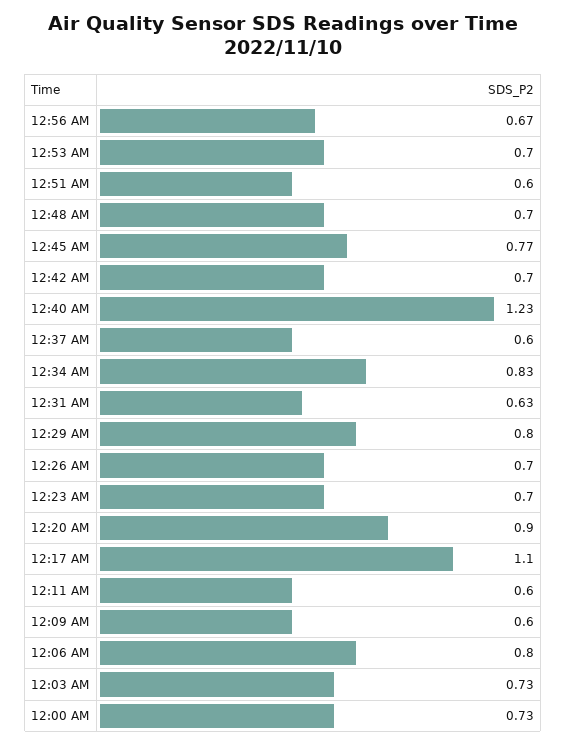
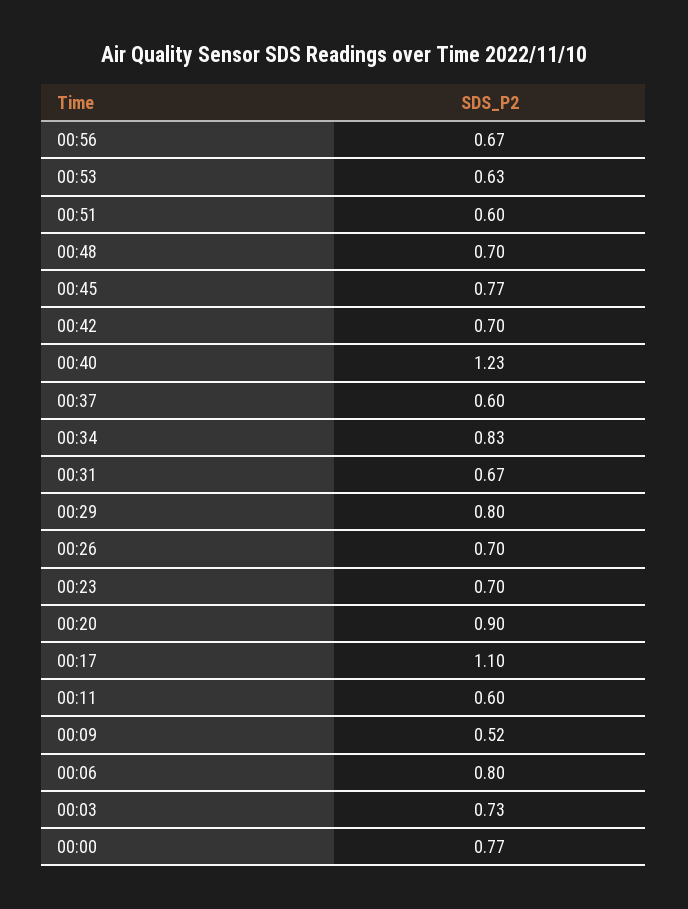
12:53 AM: 0.7 -> 0.63
12:31 AM: 0.63 -> 0.67
12:09 AM: 0.6 -> 0.52
12:00 AM: 0.73 -> 0.77

